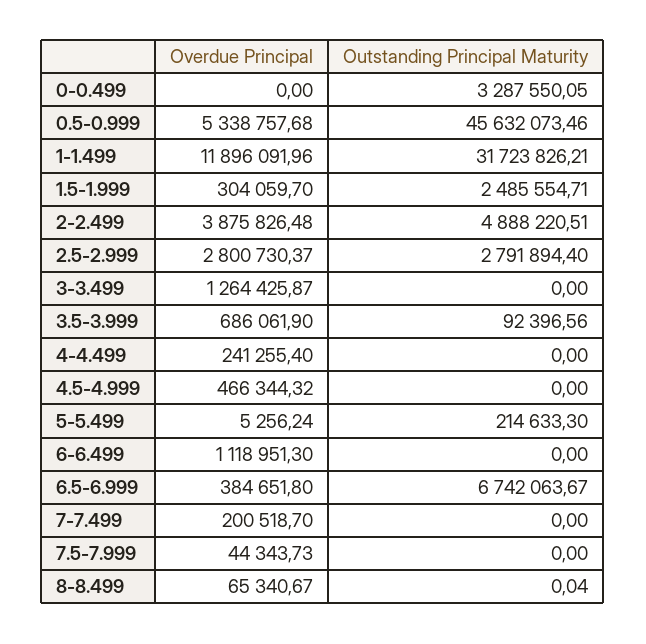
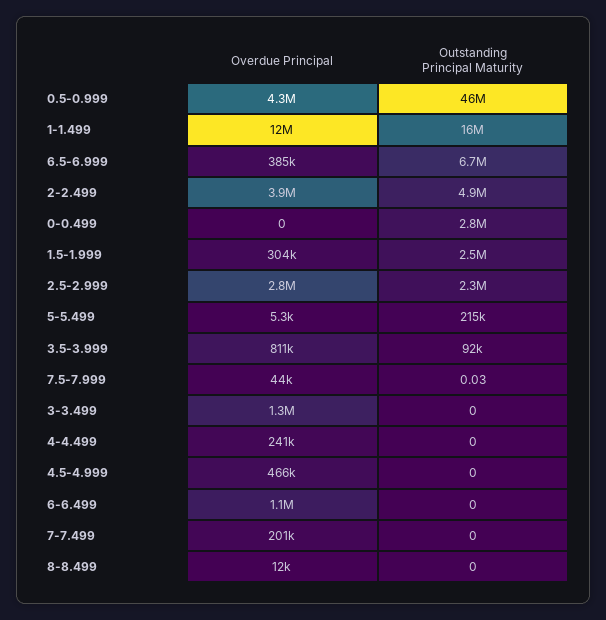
Outstanding Principal Maturity, 0-0.499: 3287550.05 -> 2800000
Overdue Principal, 0.5-0.999: 5338757.68 -> 4300000
Outstanding Principal Maturity, 1-1.499: 31723826.21 -> 16000000
Outstanding Principal Maturity, 2.5-2.999: 2791894.4 -> 2300000
Overdue Principal, 3.5-3.999: 686061.9 -> 811000
Outstanding Principal Maturity, 7.5-7.999: 0 -> 0.03
Overdue Principal, 8-8.499: 65340.67 -> 12000
Outstanding Principal Maturity, 8-8.499: 0.04 -> 0

